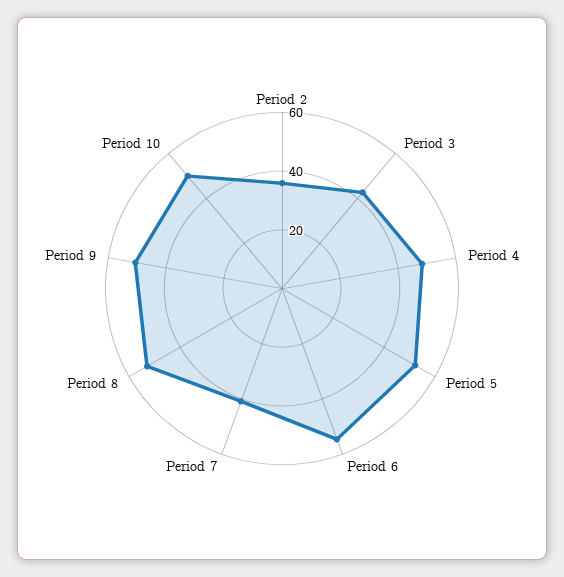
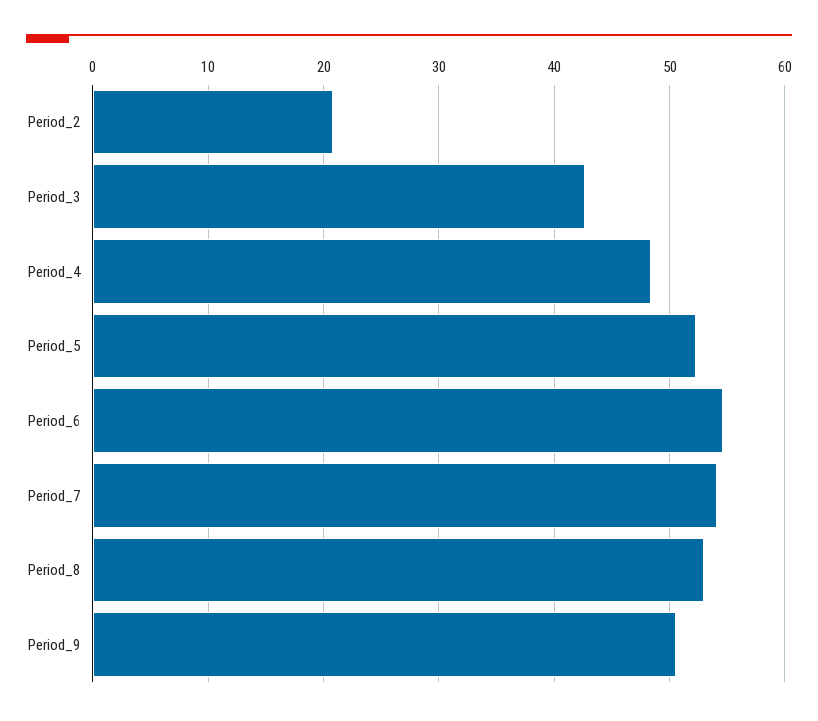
Period 2: 35 -> 21
Period 7: 40 -> 54
Period 10: 50 -> none

